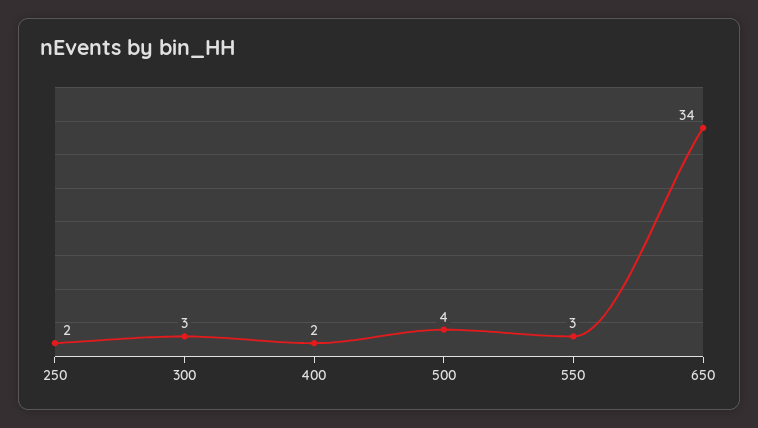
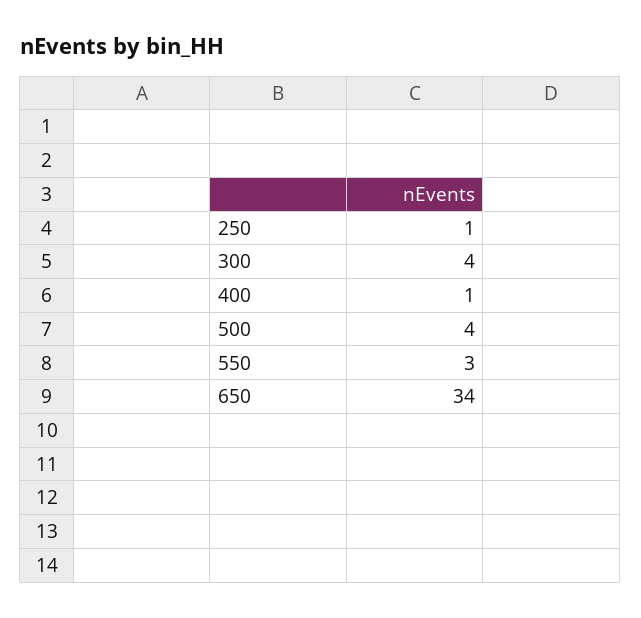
250: 2 -> 1
300: 3 -> 4
400: 2 -> 1

